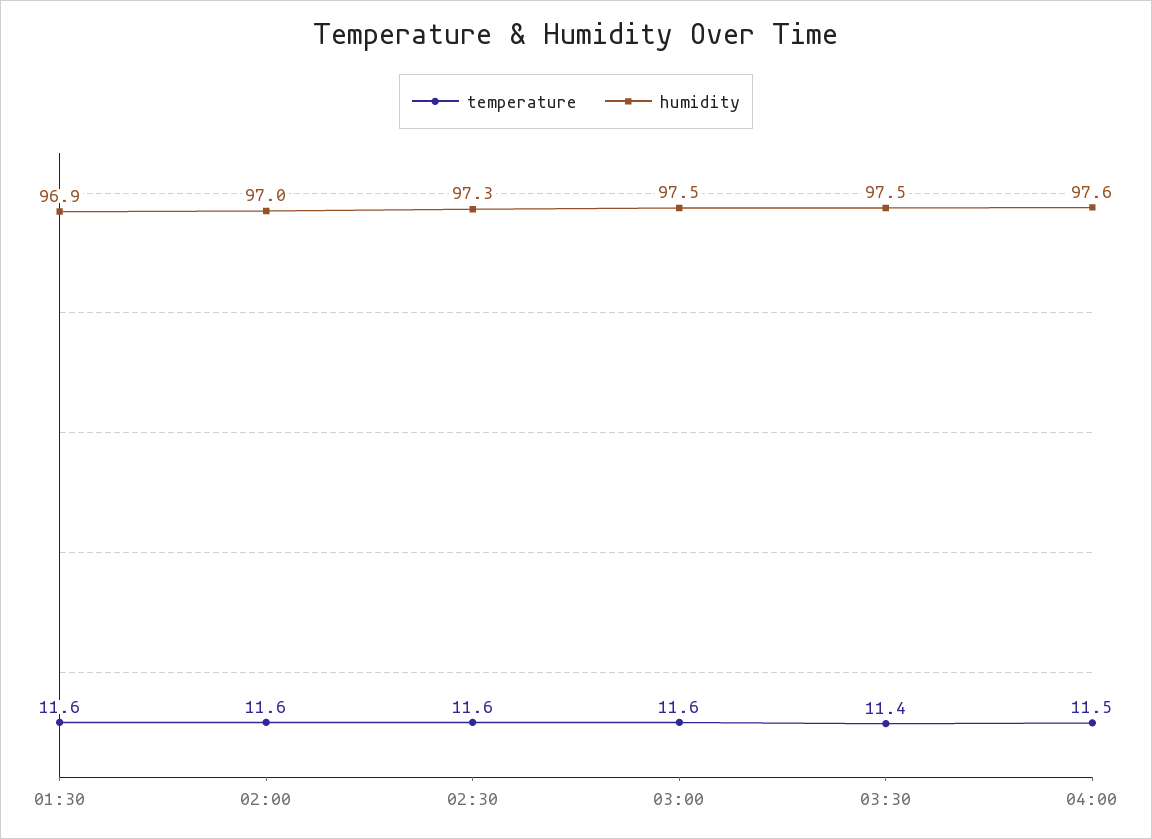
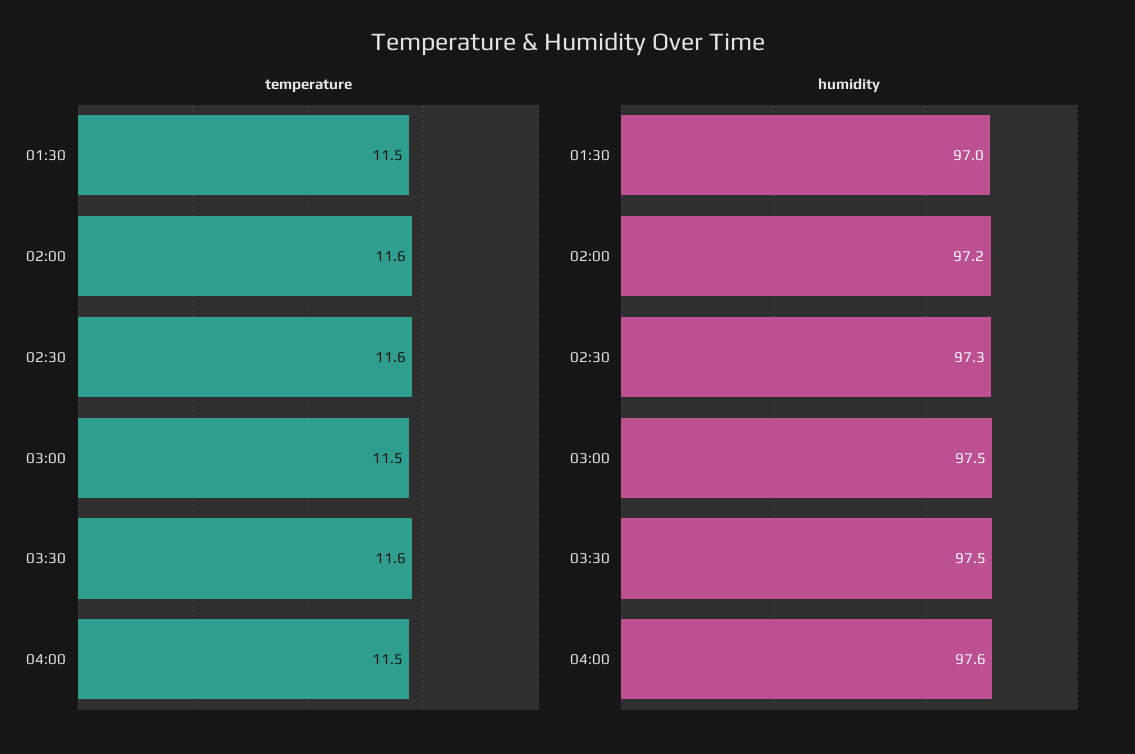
temperature, 01:30: 11.6 -> 11.5
humidity, 01:30: 96.9 -> 97
humidity, 02:00: 97 -> 97.2
temperature, 03:00: 11.6 -> 11.5
temperature, 03:30: 11.4 -> 11.6

